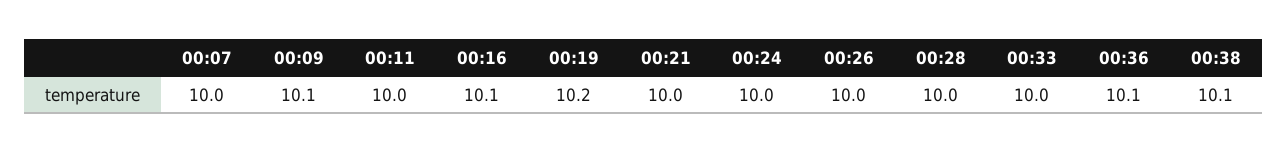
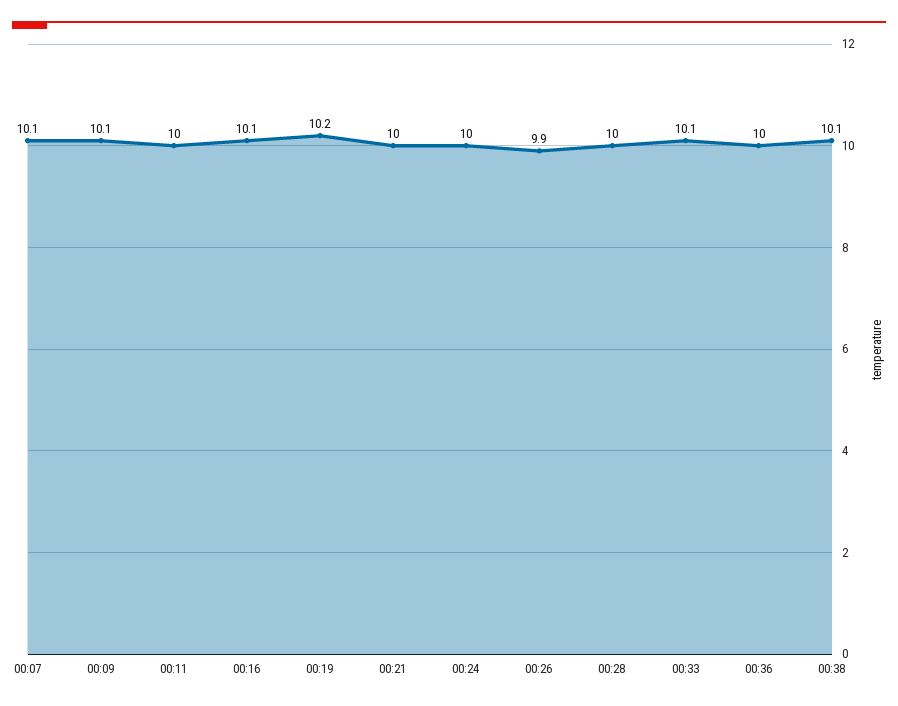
00:07: 10 -> 10.1
00:26: 10 -> 9.9
00:33: 10 -> 10.1
00:36: 10.1 -> 10

